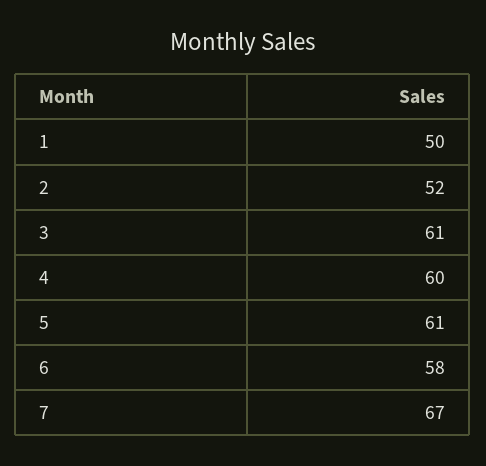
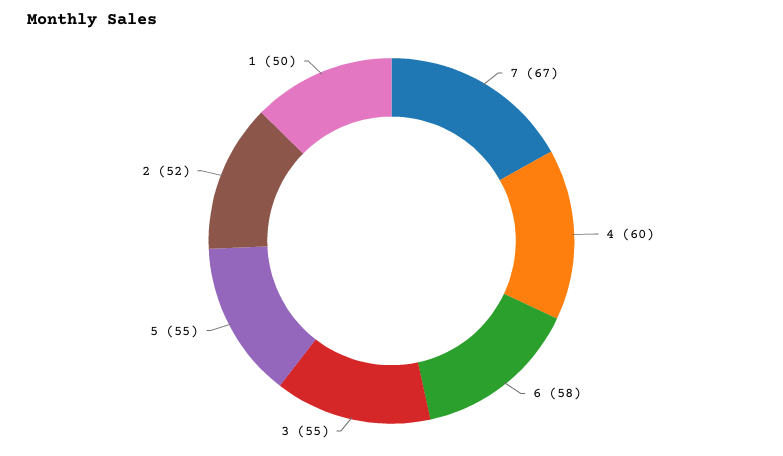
3: 61 -> 55
5: 61 -> 55

